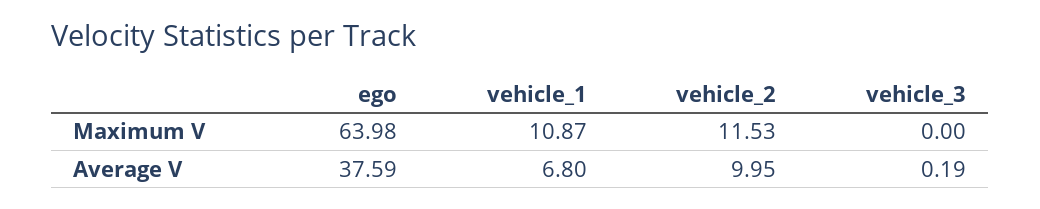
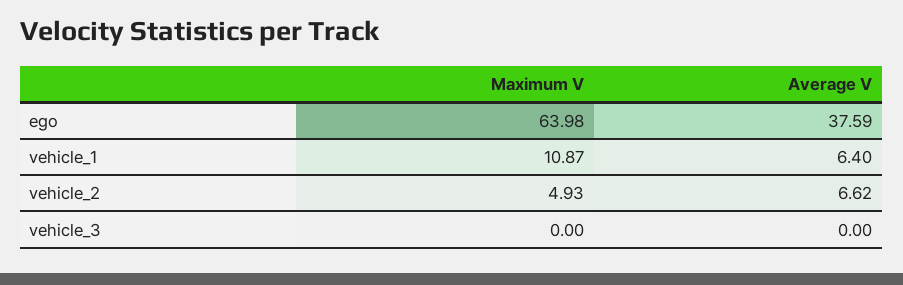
vehicle_2, Maximum V: 11.53 -> 4.93
vehicle_1, Average V: 6.8 -> 6.4
vehicle_2, Average V: 9.95 -> 6.62
vehicle_3, Average V: 0.19 -> 0

